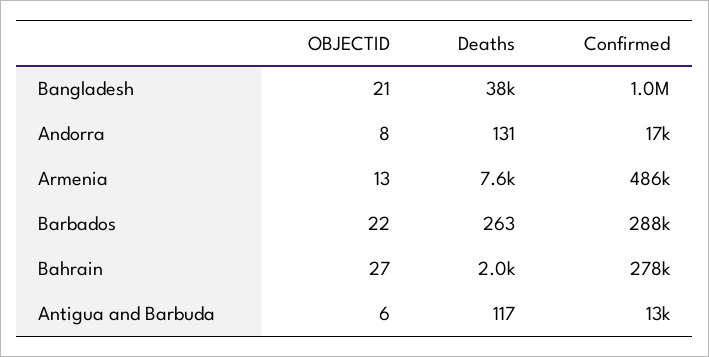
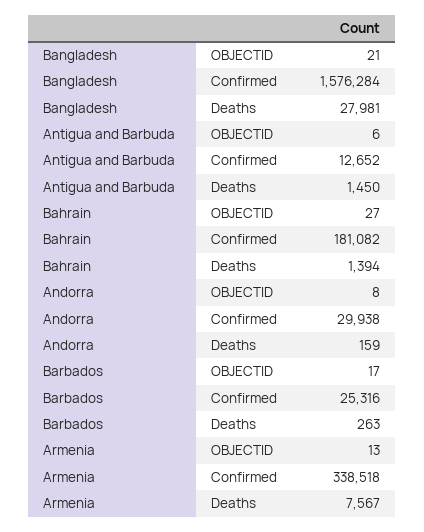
Deaths, Bangladesh: 38000 -> 27981
Confirmed, Bangladesh: 1000000 -> 1576284
Deaths, Andorra: 131 -> 159
Confirmed, Andorra: 17000 -> 29938
Confirmed, Armenia: 486000 -> 338518
OBJECTID, Barbados: 22 -> 17
Confirmed, Barbados: 288000 -> 25316
Deaths, Bahrain: 2000 -> 1394
Confirmed, Bahrain: 278000 -> 181082
Deaths, Antigua and Barbuda: 117 -> 1450

